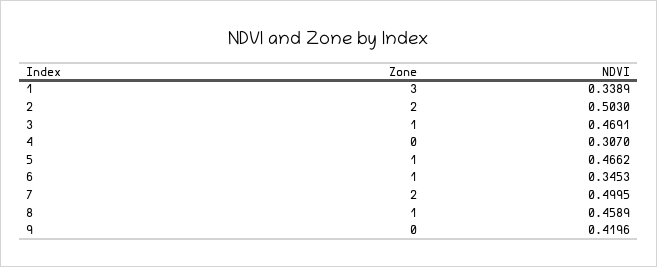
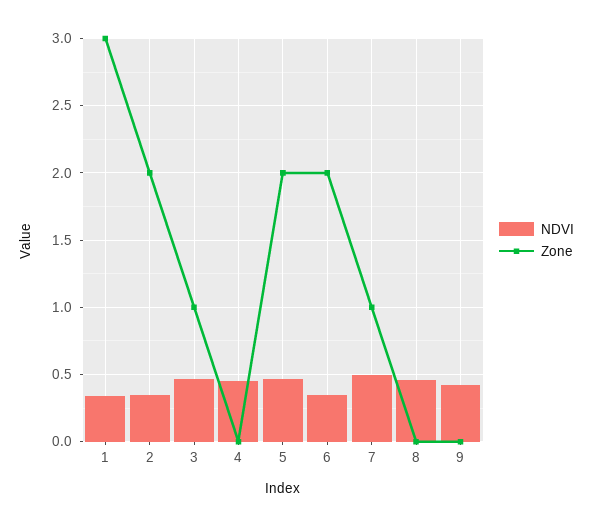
NDVI, 2: 0.503 -> 0.35
NDVI, 4: 0.307 -> 0.45
Zone, 5: 1 -> 2
Zone, 6: 1 -> 2
Zone, 7: 2 -> 1
Zone, 8: 1 -> 0

